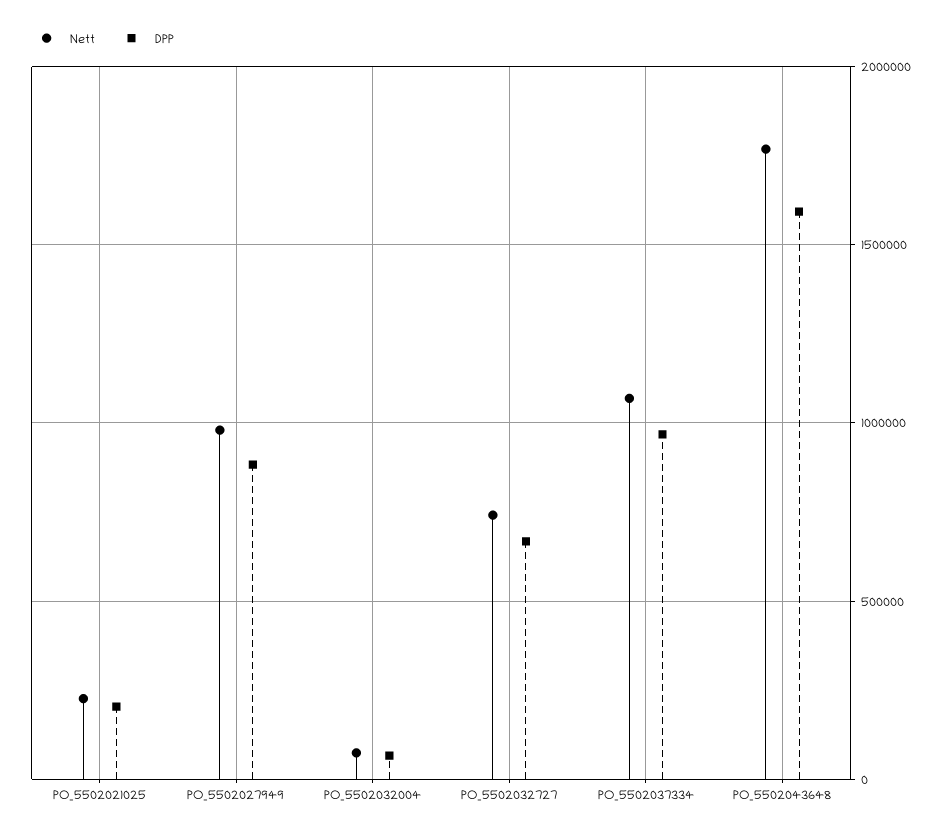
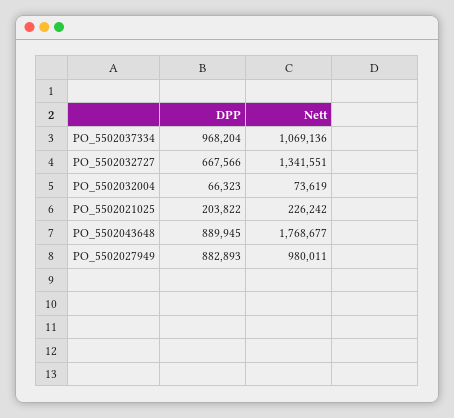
Nett, PO_5502032727: 750000 -> 1341551
DPP, PO_5502043648: 1600000 -> 889945

